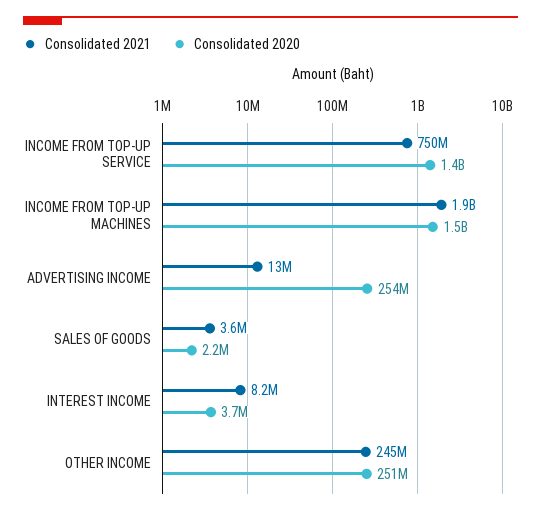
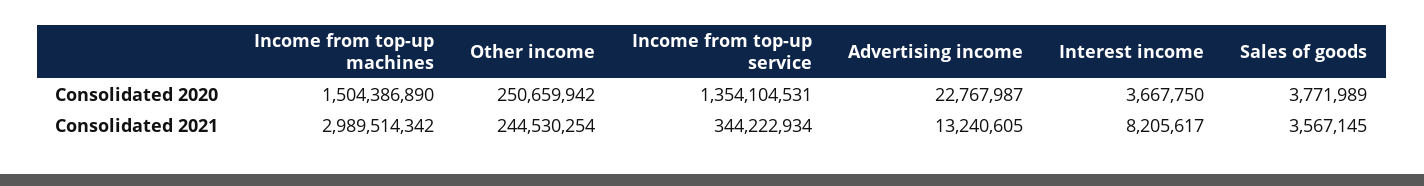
Consolidated 2021, INCOME FROM TOP-UP SERVICE: 750000000 -> 344222934
Consolidated 2021, INCOME FROM TOP-UP MACHINES: 1900000000 -> 2989514342
Consolidated 2020, ADVERTISING INCOME: 254000000 -> 22767987
Consolidated 2020, SALES OF GOODS: 2200000 -> 3771989

